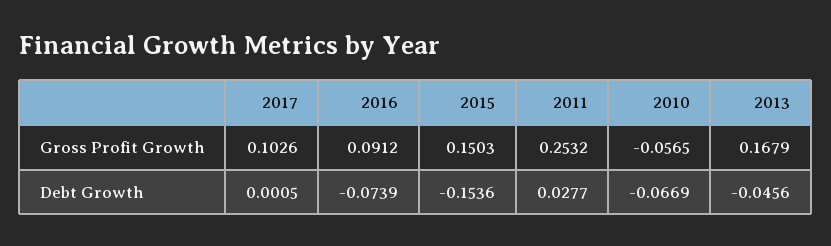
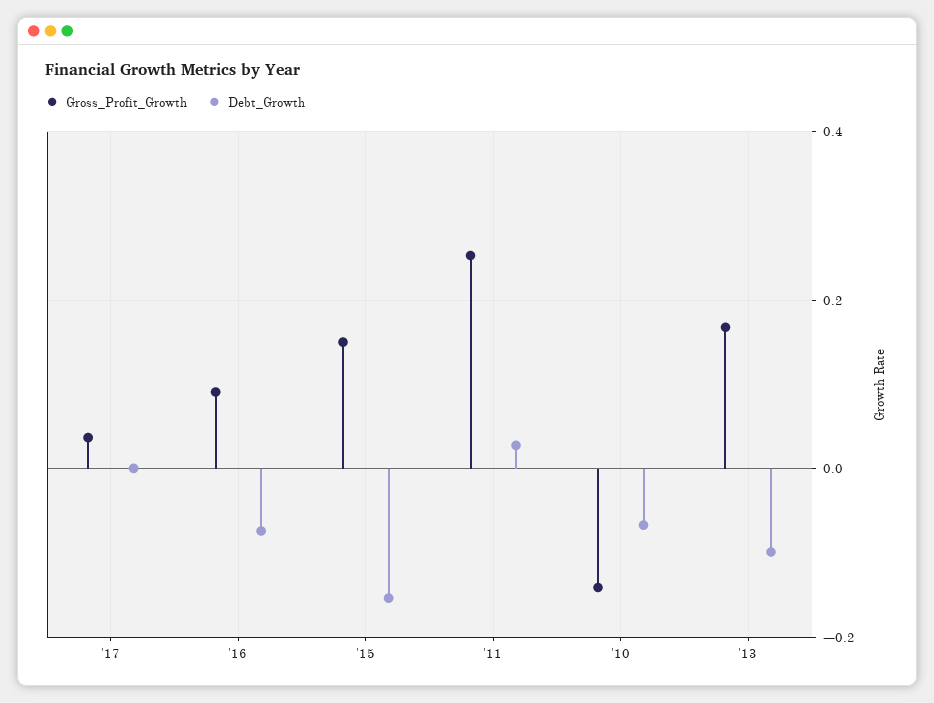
Gross Profit Growth, 2017: 0.1026 -> 0.04
Gross Profit Growth, 2010: -0.0565 -> -0.14
Debt Growth, 2013: -0.0456 -> -0.1

